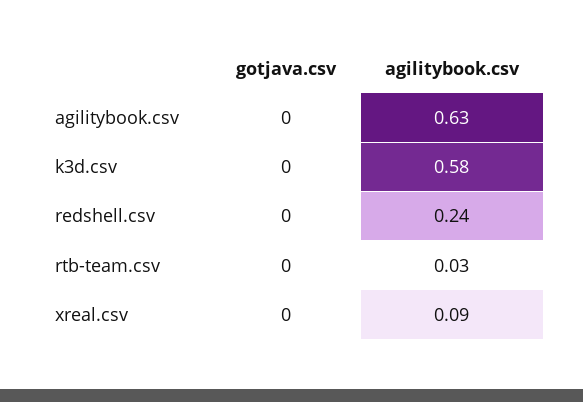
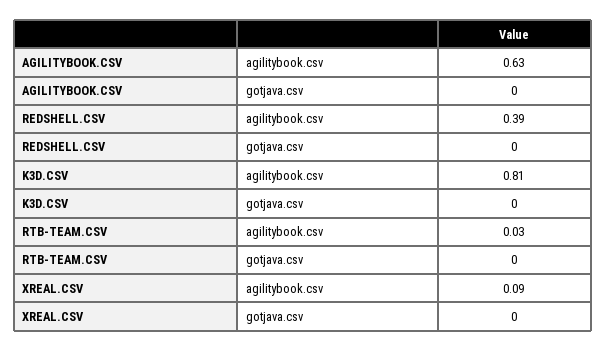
agilitybook.csv, k3d.csv: 0.58 -> 0.81
agilitybook.csv, redshell.csv: 0.24 -> 0.39

